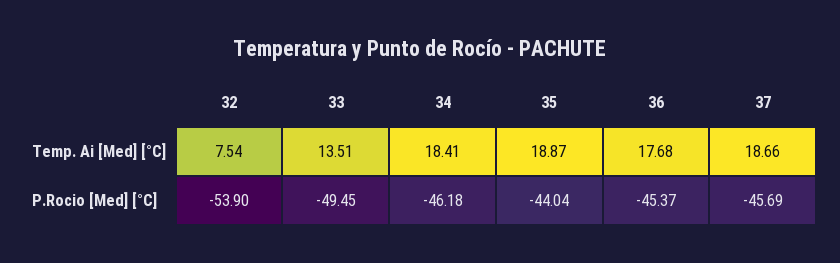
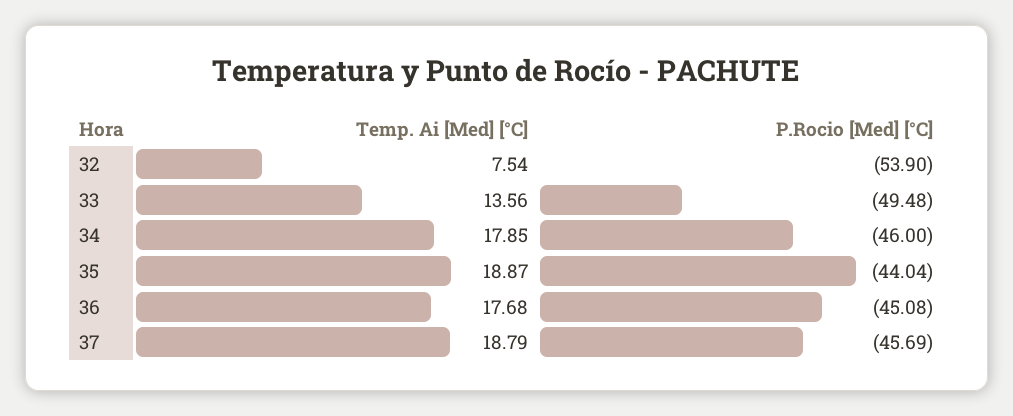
33, Temp. Ai [Med] [°C]: 13.51 -> 13.56
34, Temp. Ai [Med] [°C]: 18.41 -> 17.85
37, Temp. Ai [Med] [°C]: 18.66 -> 18.79
33, P.Rocio [Med] [°C]: -49.45 -> -49.48
34, P.Rocio [Med] [°C]: -46.18 -> -46
36, P.Rocio [Med] [°C]: -45.37 -> -45.08

